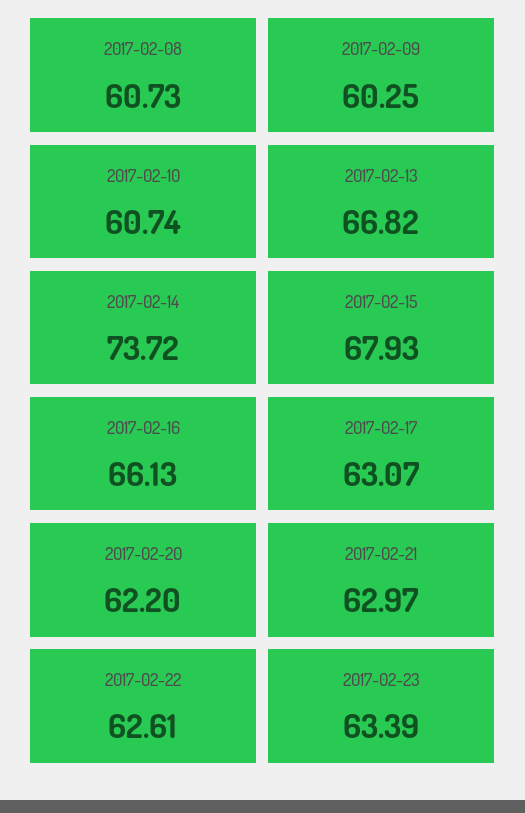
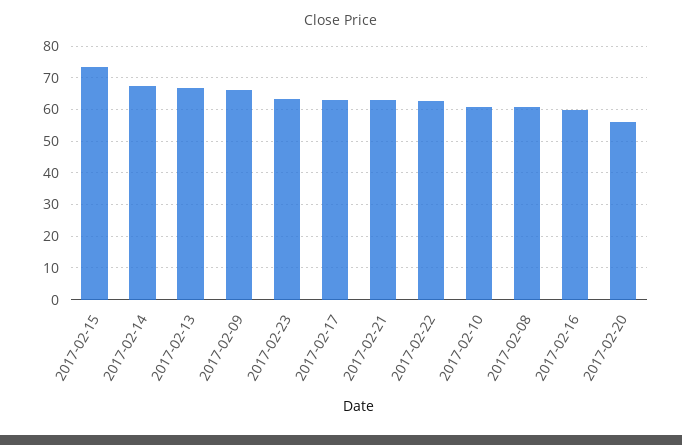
2017-02-09: 60.25 -> 66
2017-02-14: 73.72 -> 68
2017-02-15: 67.93 -> 74
2017-02-16: 66.13 -> 60
2017-02-20: 62.2 -> 56

